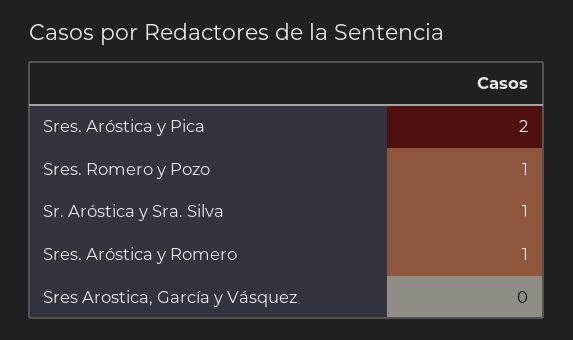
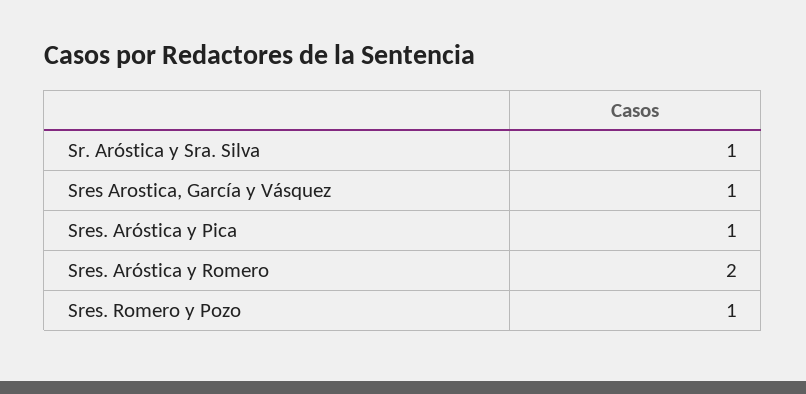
Sres. Aróstica y Pica: 2 -> 1
Sres. Aróstica y Romero: 1 -> 2
Sres Arostica, García y Vásquez: 0 -> 1

